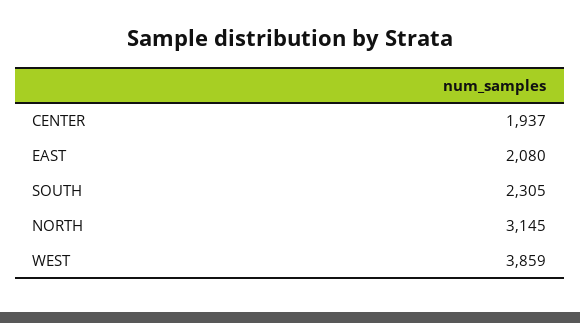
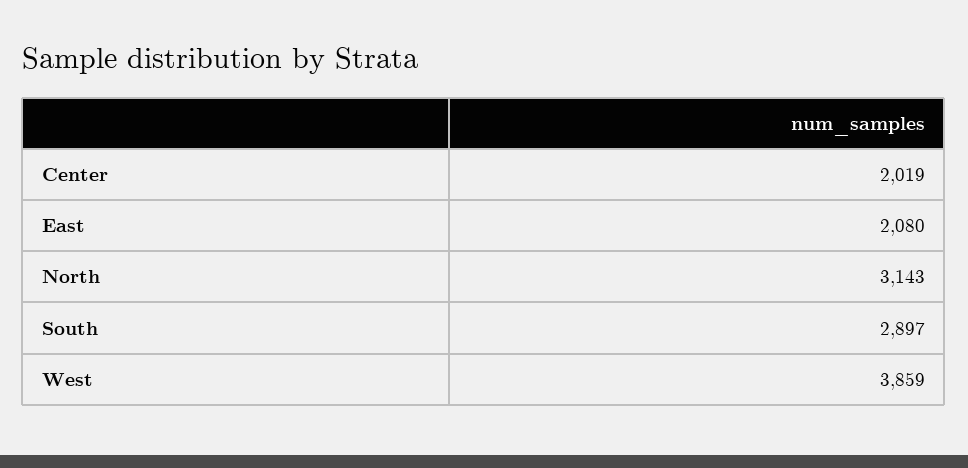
CENTER: 1937 -> 2019
SOUTH: 2305 -> 2897
NORTH: 3145 -> 3143

